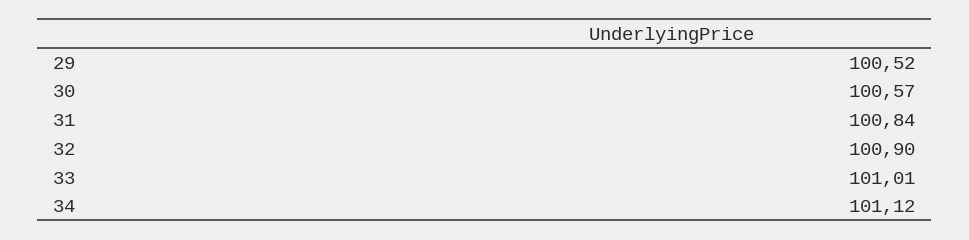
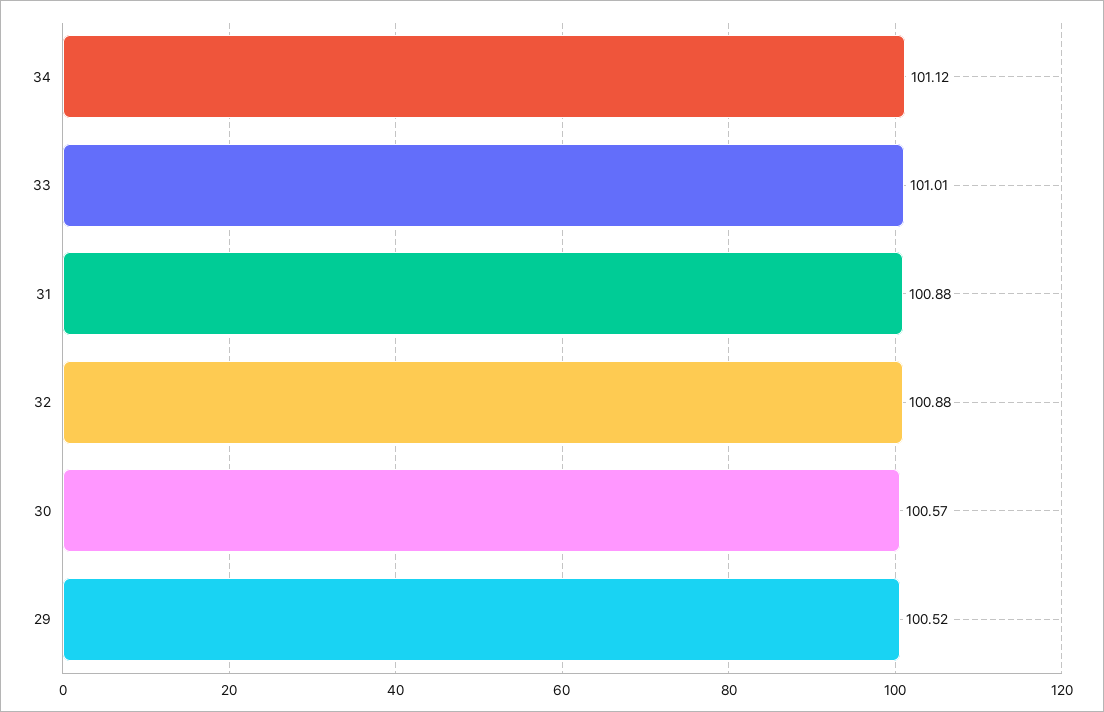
31: 100.84 -> 100.88
32: 100.9 -> 100.88

